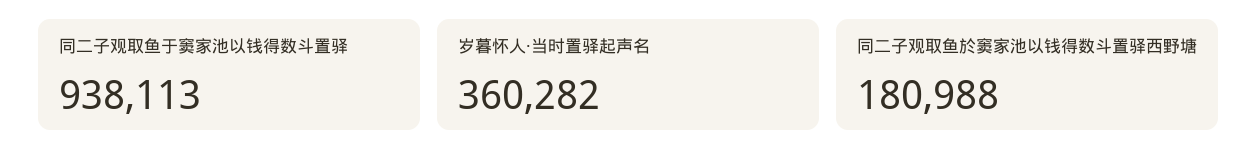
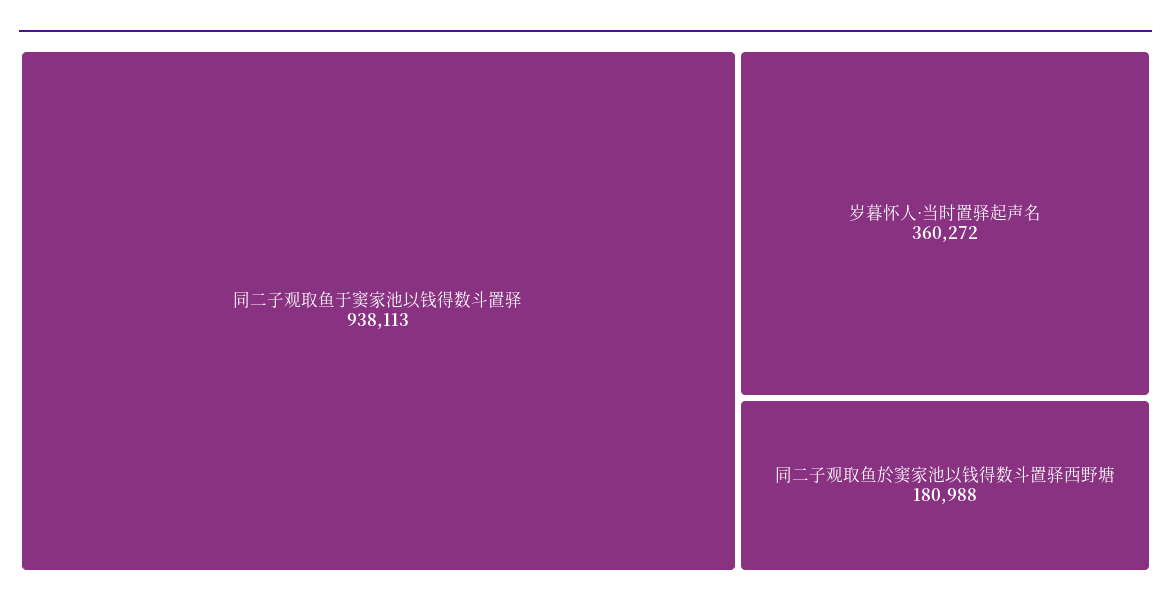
岁暮怀人·当时置驿起声名: 360282 -> 360272

